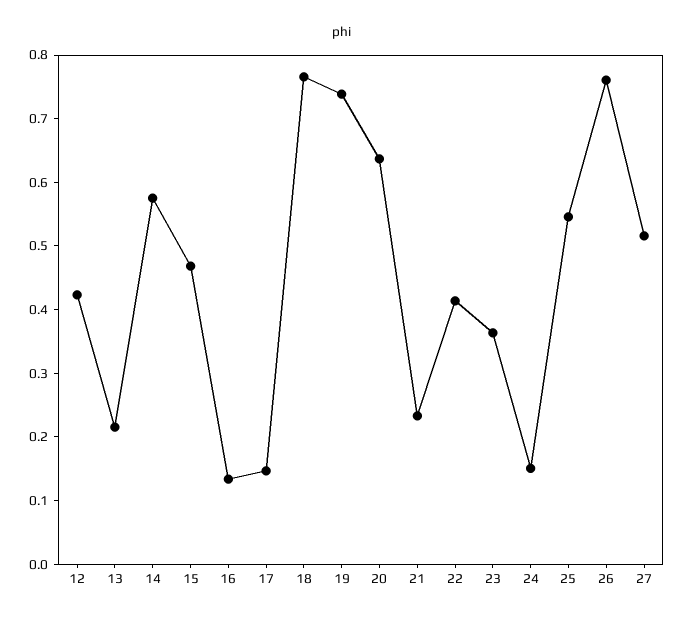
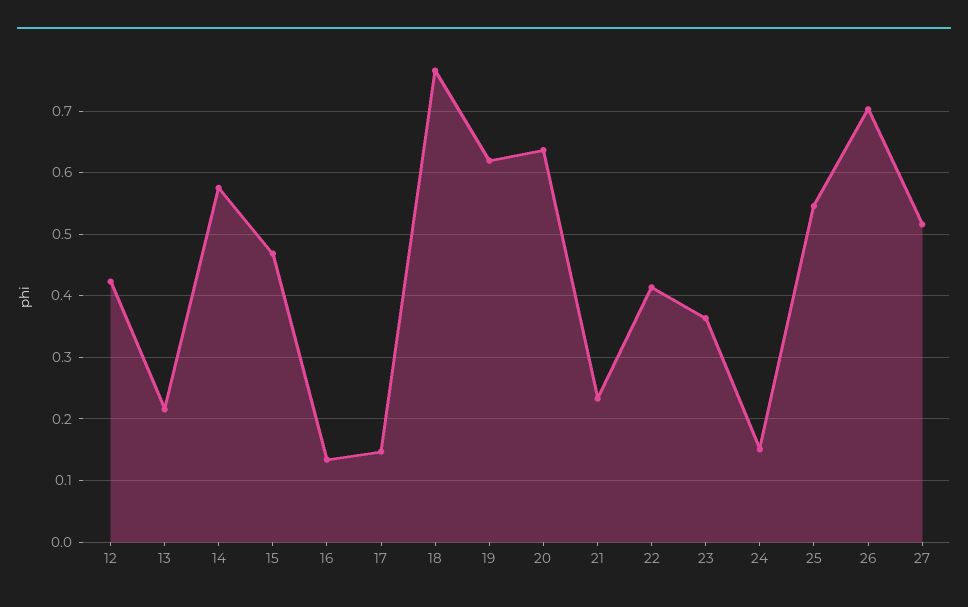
19: 0.74 -> 0.62
26: 0.76 -> 0.7

